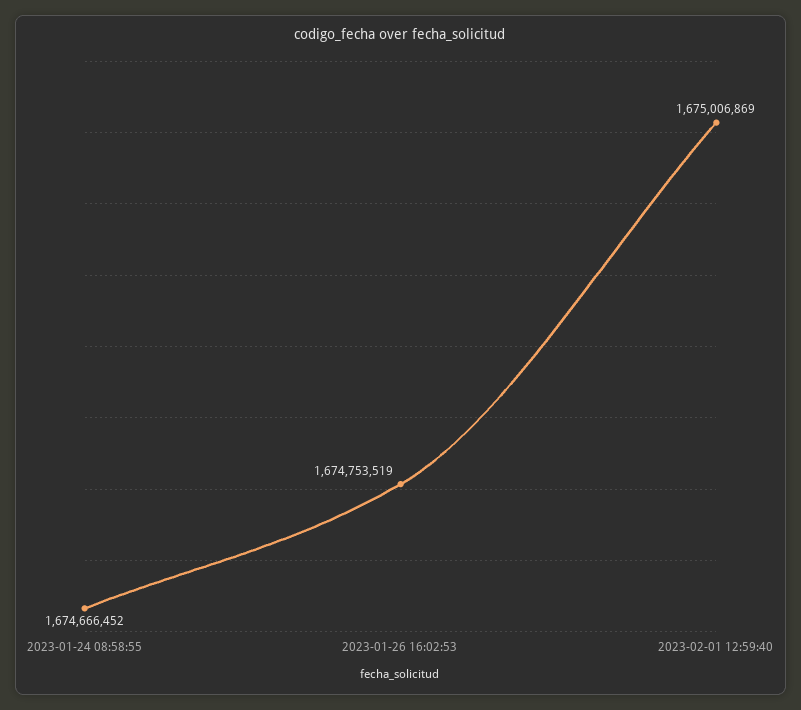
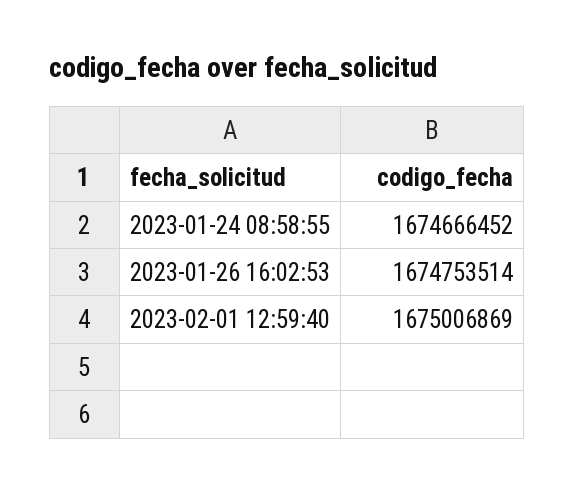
2023-01-26 16:02:53: 1674753519 -> 1674753514

